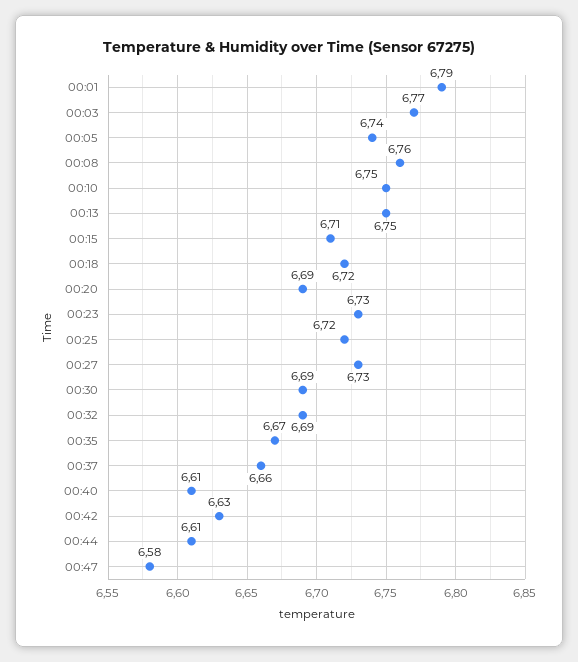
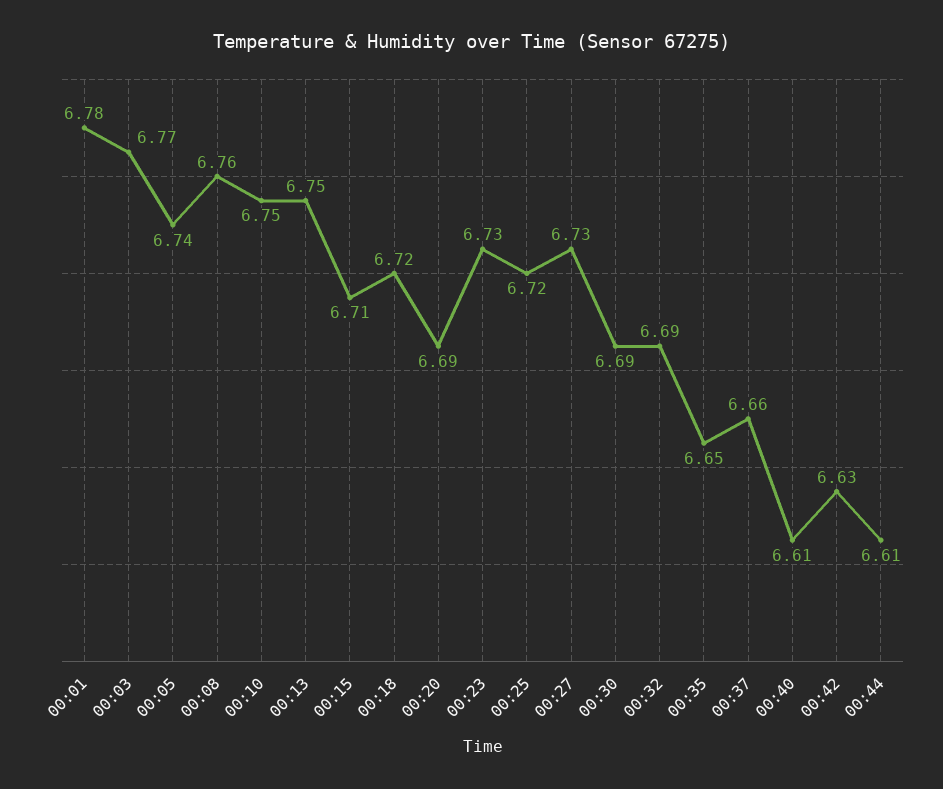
00:01: 6.79 -> 6.78
00:35: 6.67 -> 6.65
00:47: 6.58 -> none

